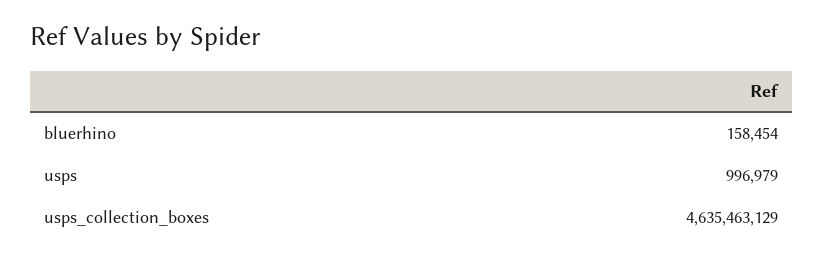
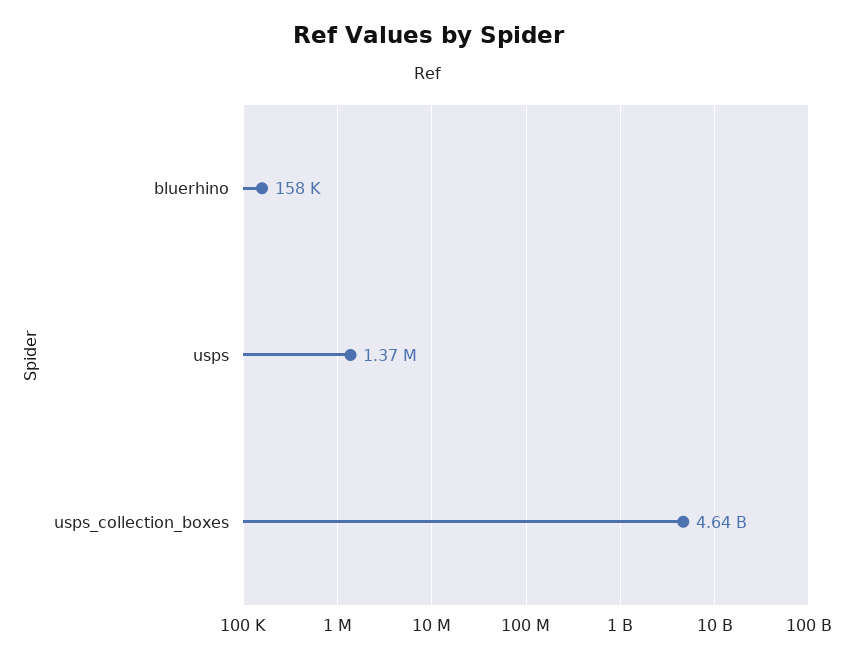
usps: 996979 -> 1370000

